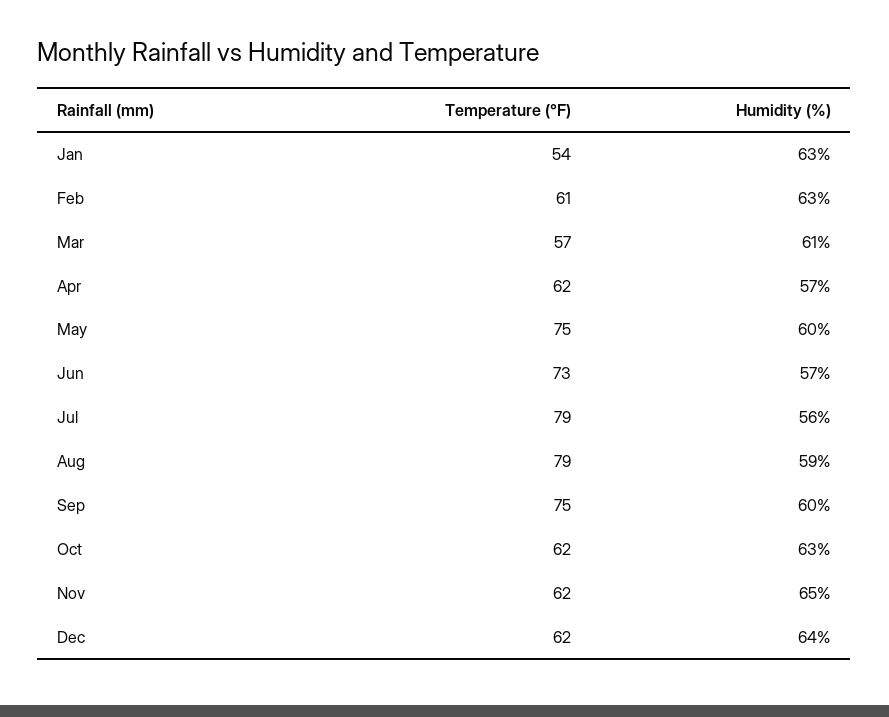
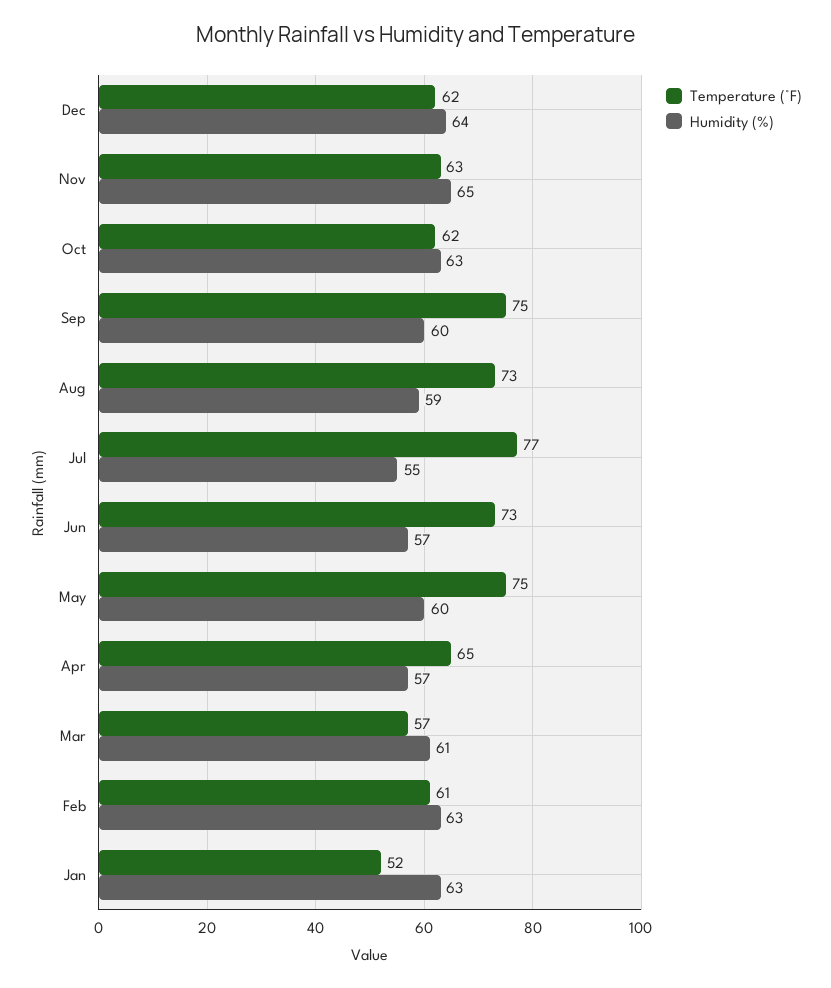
Temperature (°F), Jan: 54 -> 52
Temperature (°F), Apr: 62 -> 65
Temperature (°F), Jul: 79 -> 77
Humidity (%), Jul: 56 -> 55
Temperature (°F), Aug: 79 -> 73
Temperature (°F), Nov: 62 -> 63

